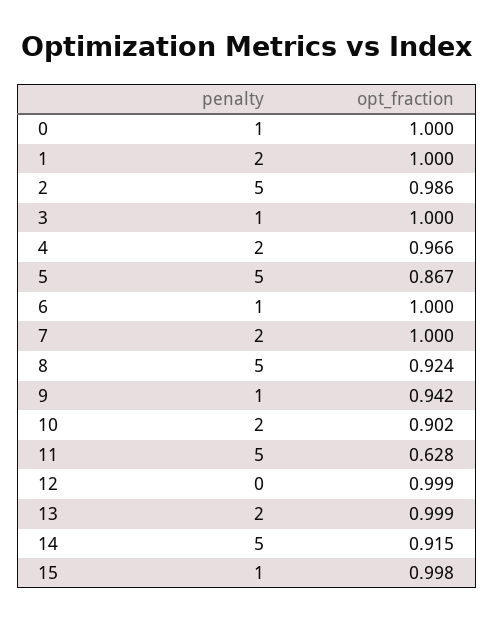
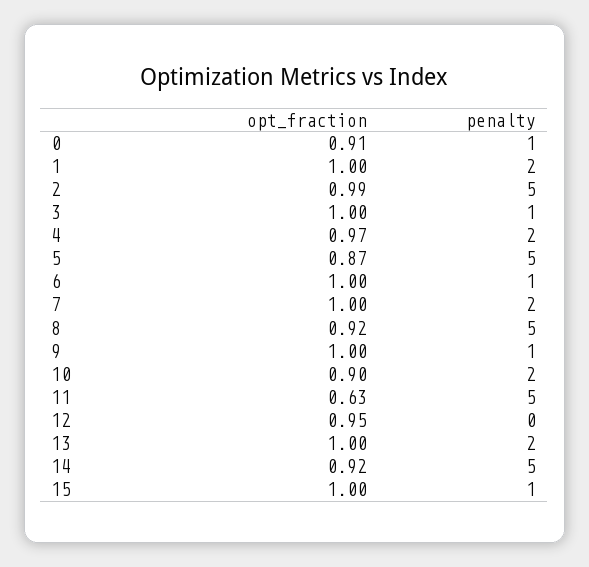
opt_fraction, 0: 1 -> 0.91
opt_fraction, 9: 0.942 -> 1
opt_fraction, 12: 0.999 -> 0.95

